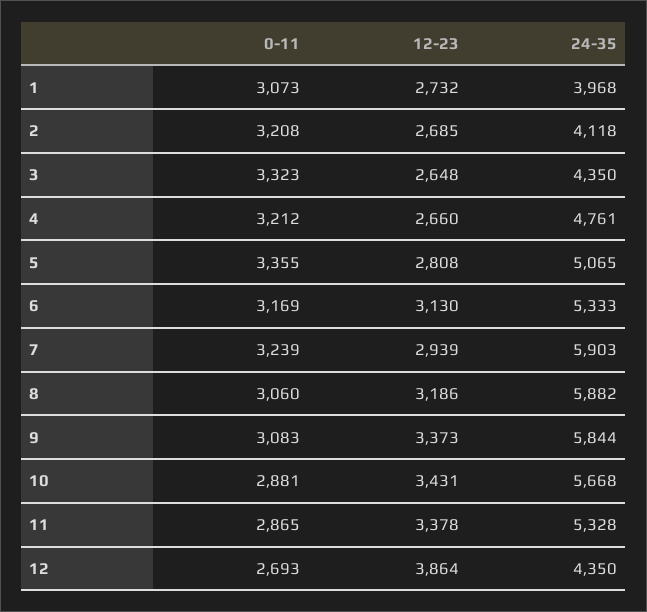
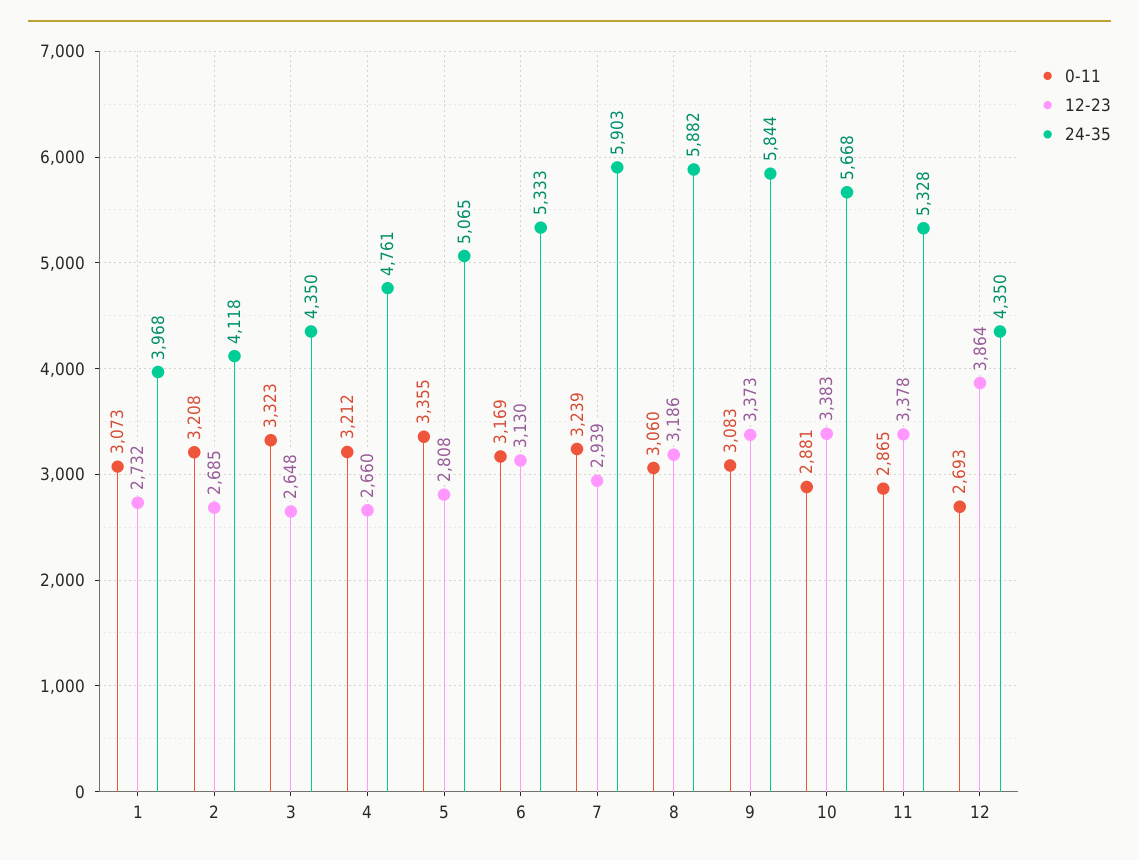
12-23, 10: 3431 -> 3383

